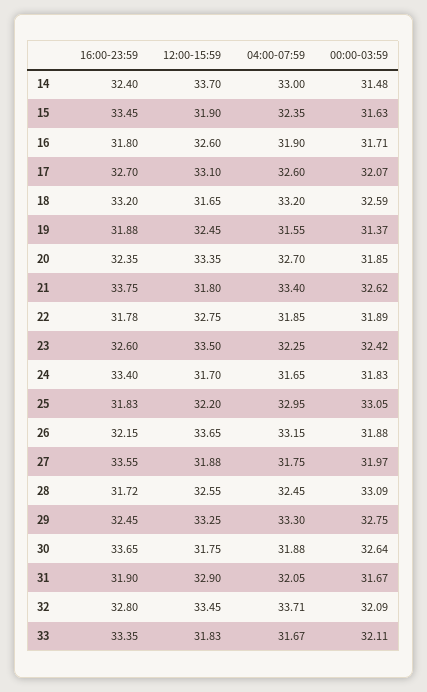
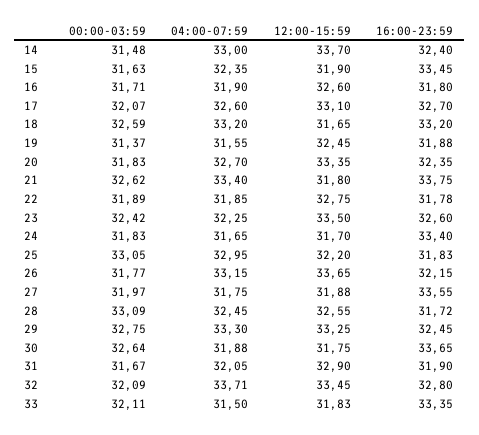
00:00-03:59, 20: 31.85 -> 31.83
00:00-03:59, 26: 31.88 -> 31.77
04:00-07:59, 33: 31.67 -> 31.5

